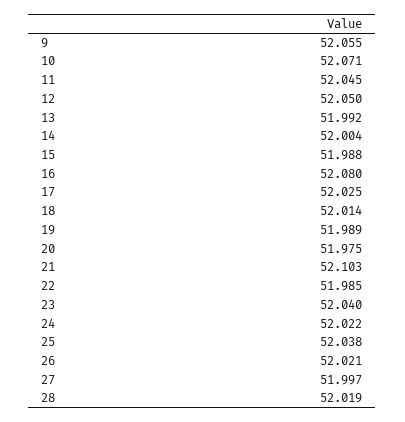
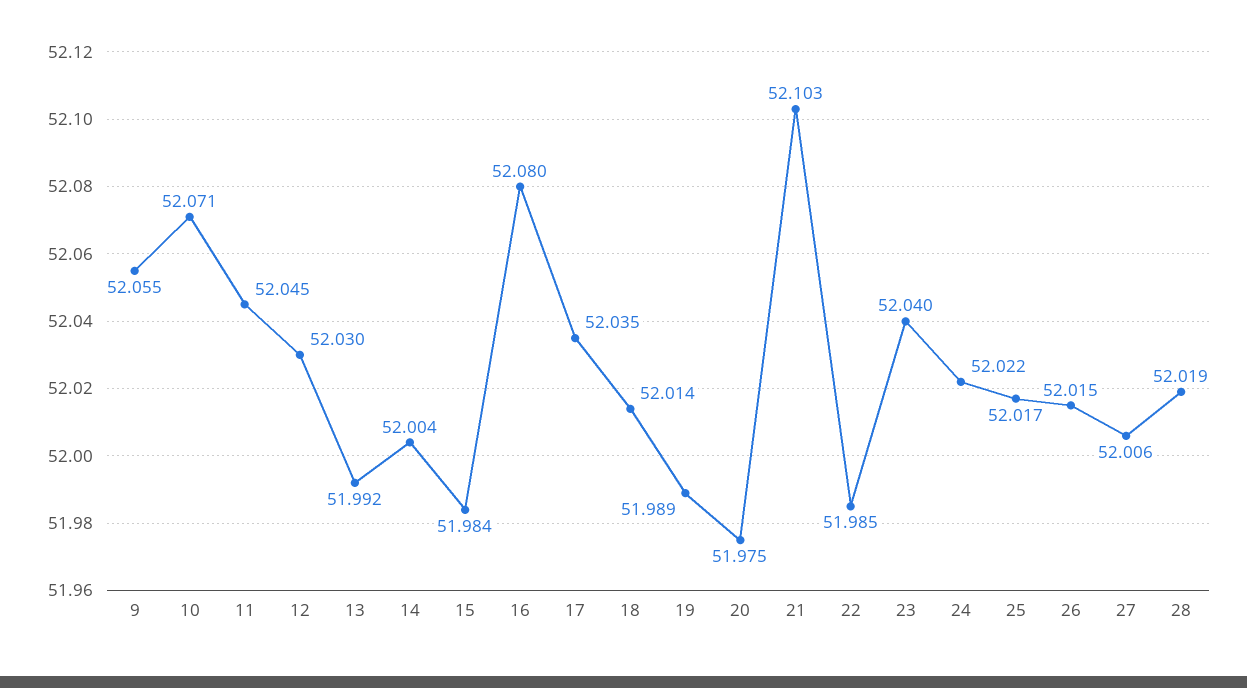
12: 52.05 -> 52.03
15: 51.988 -> 51.984
17: 52.025 -> 52.035
25: 52.038 -> 52.017
26: 52.021 -> 52.015
27: 51.997 -> 52.006

